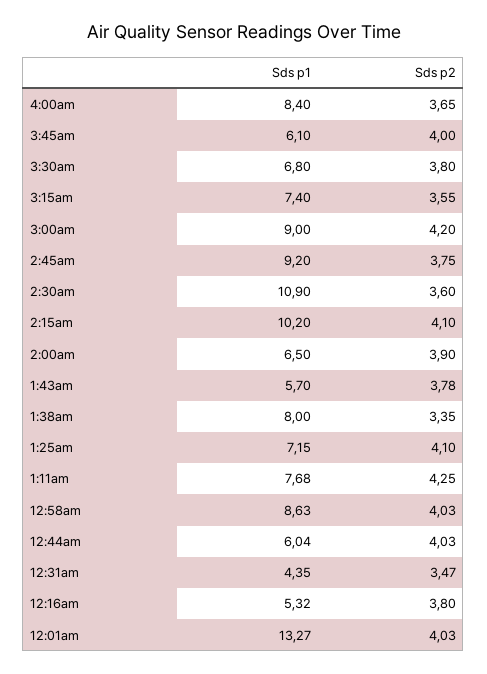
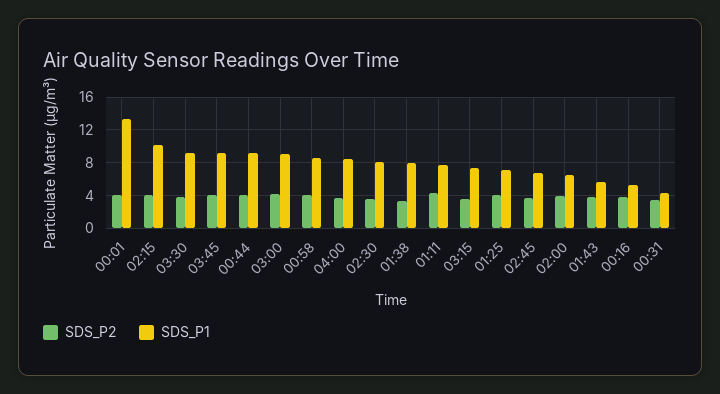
Sds p1, 3:45am: 6.1 -> 9
Sds p1, 3:30am: 6.8 -> 9
Sds p1, 2:45am: 9.2 -> 7
Sds p1, 2:30am: 10.9 -> 8
Sds p1, 12:44am: 6.04 -> 9

